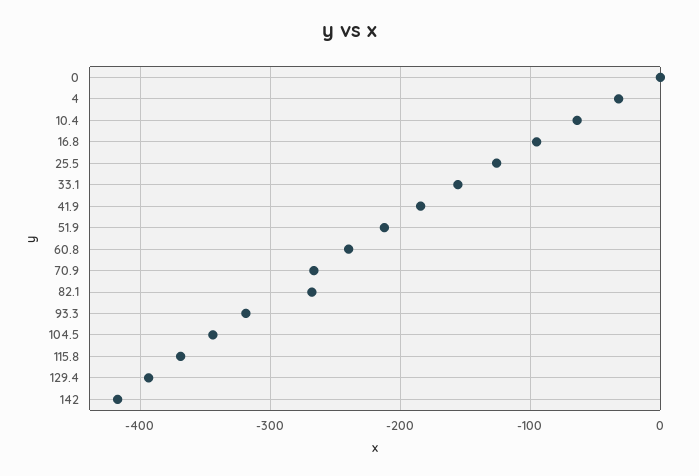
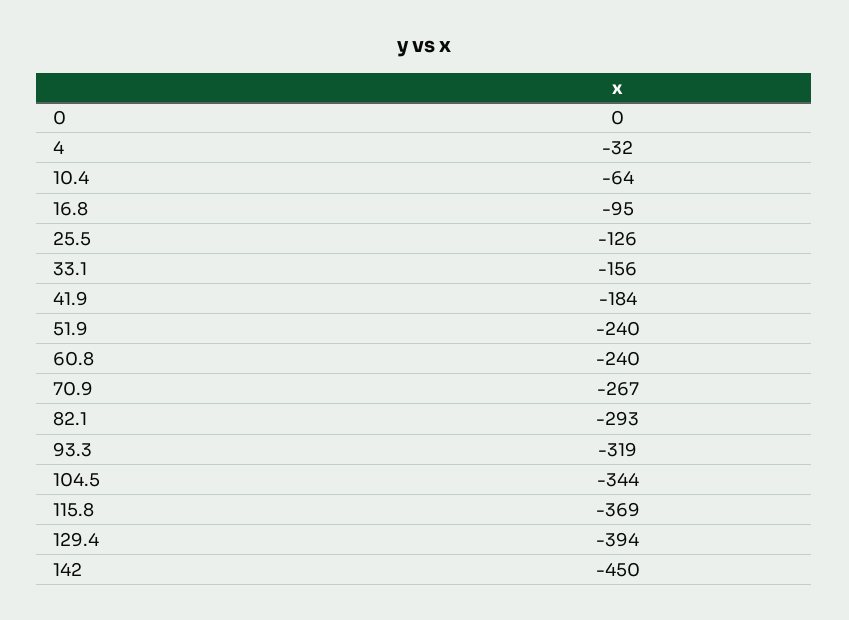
51.9: -210 -> -240
82.1: -270 -> -293
142: -420 -> -450

